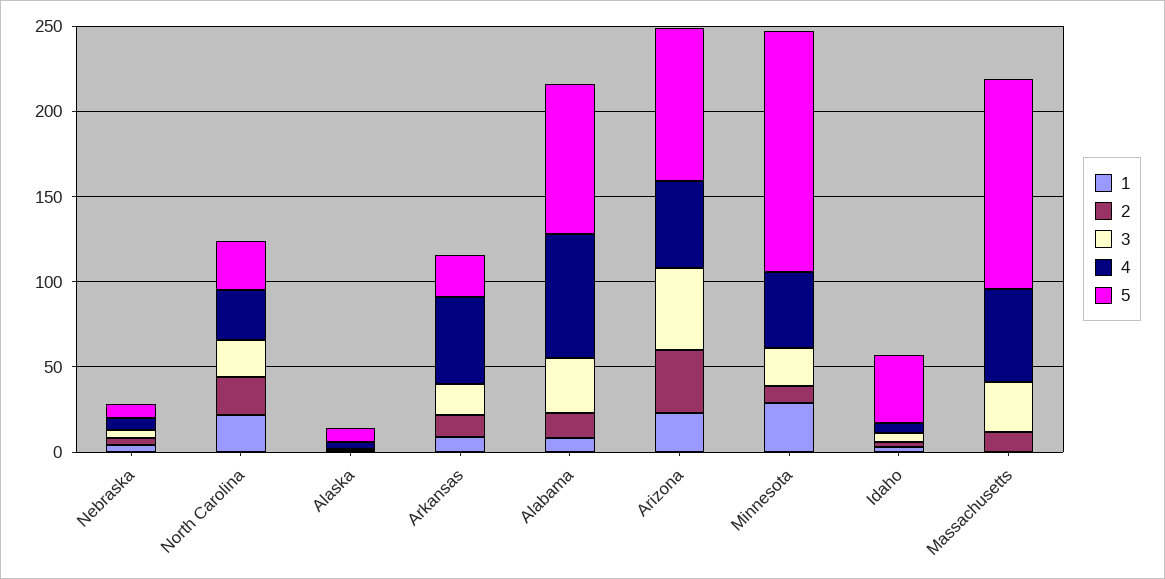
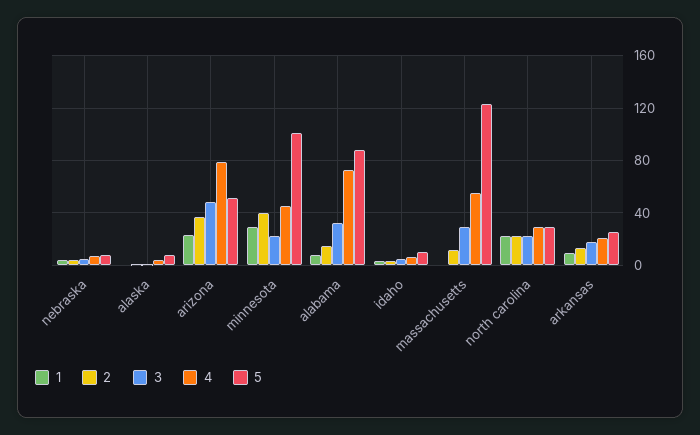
4, Arkansas: 50 -> 20
4, Arizona: 50 -> 80
5, Arizona: 90 -> 50
2, Minnesota: 10 -> 40
5, Minnesota: 140 -> 100
5, Idaho: 40 -> 10

